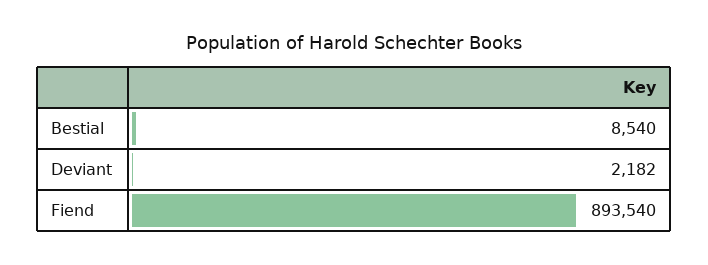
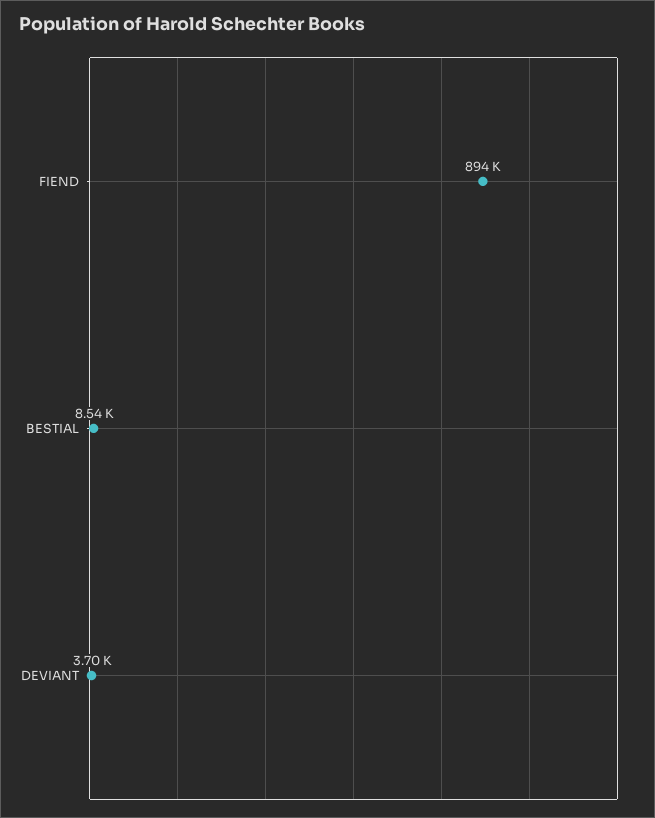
Deviant: 2182 -> 3700

